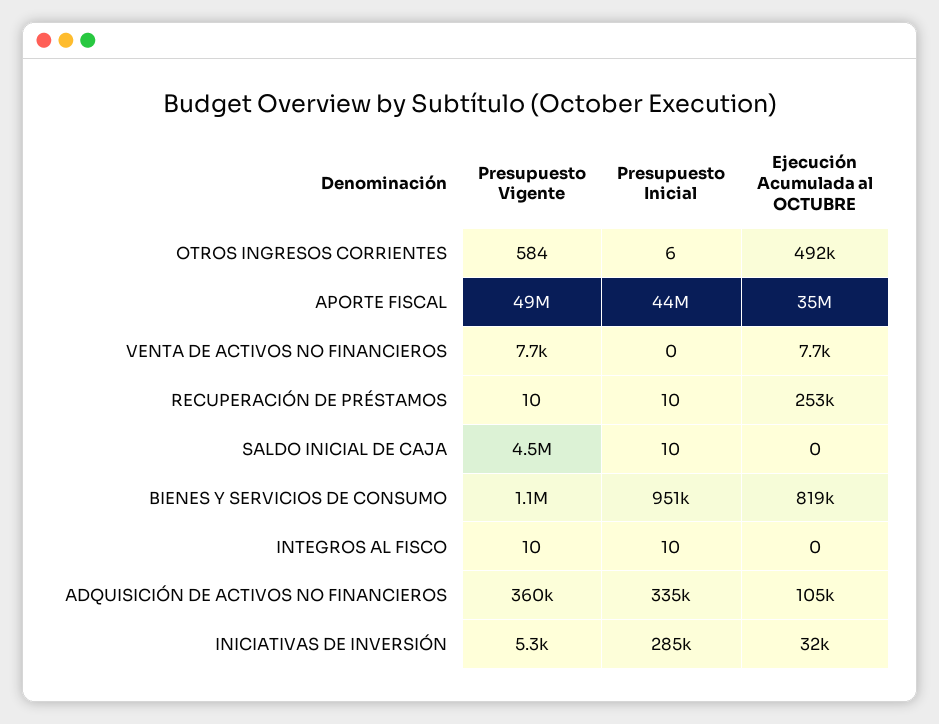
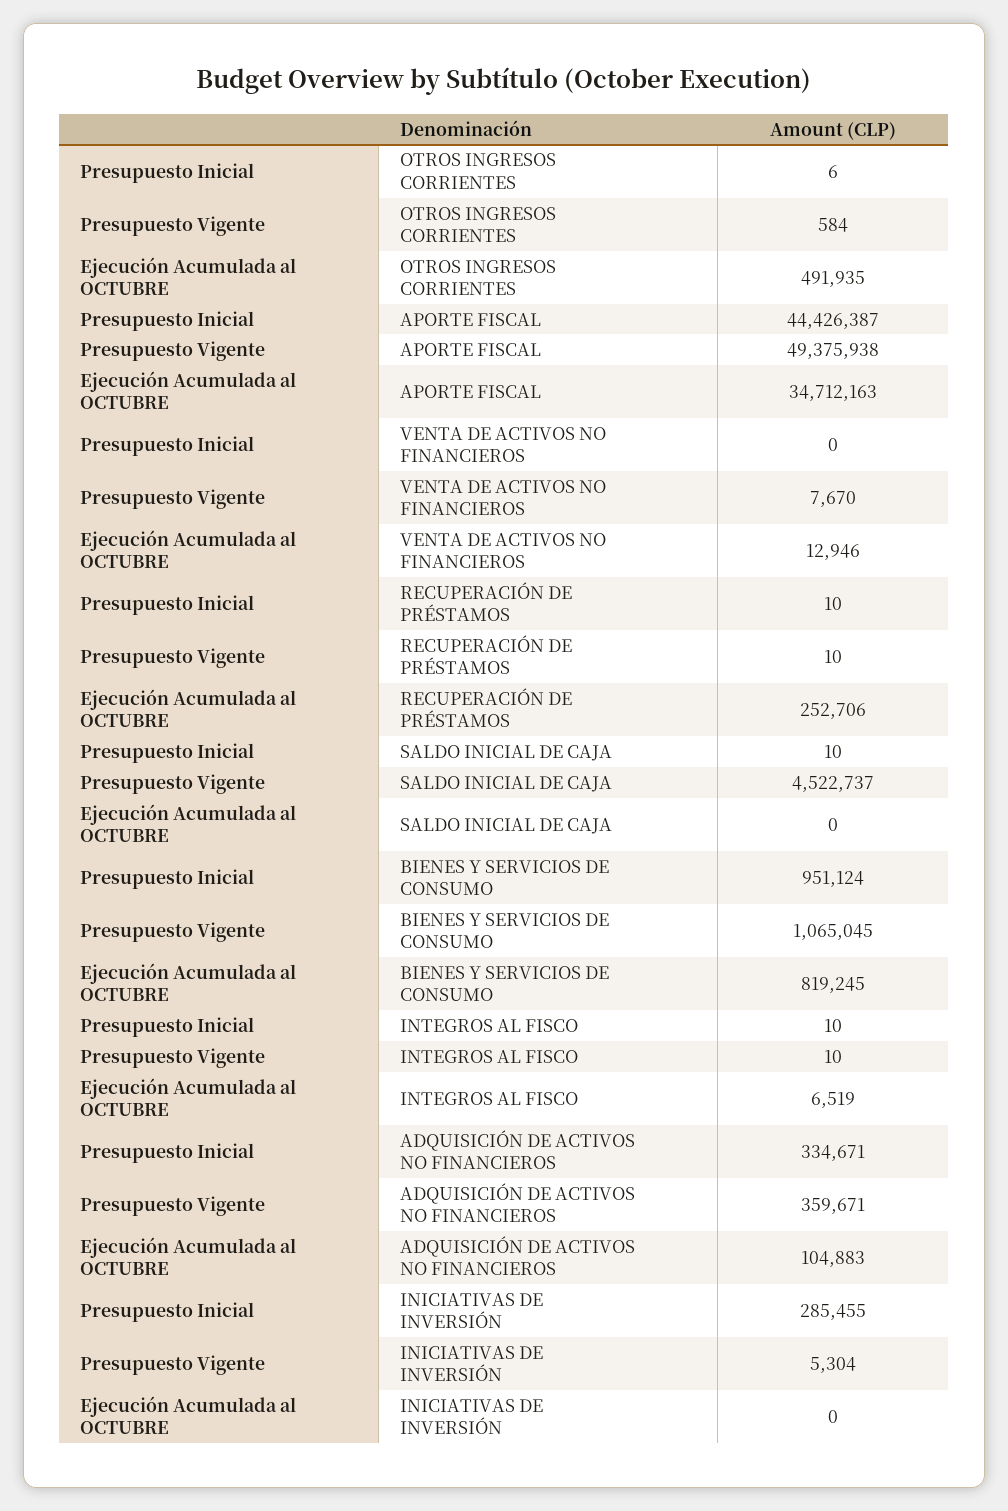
Ejecución Acumulada al OCTUBRE, VENTA DE ACTIVOS NO FINANCIEROS: 7700 -> 12946
Ejecución Acumulada al OCTUBRE, INTEGROS AL FISCO: 0 -> 6519
Ejecución Acumulada al OCTUBRE, INICIATIVAS DE INVERSIÓN: 32000 -> 0

